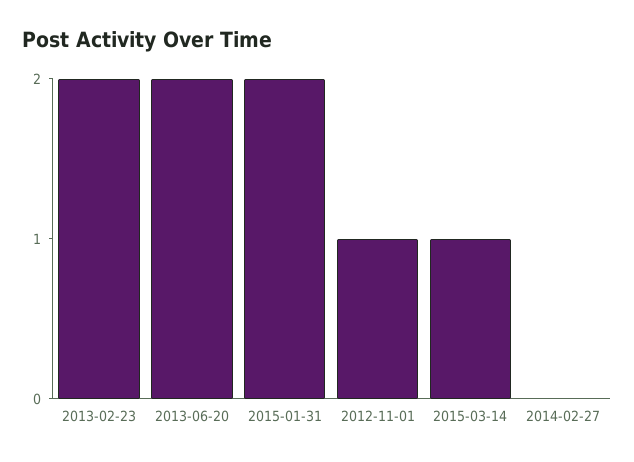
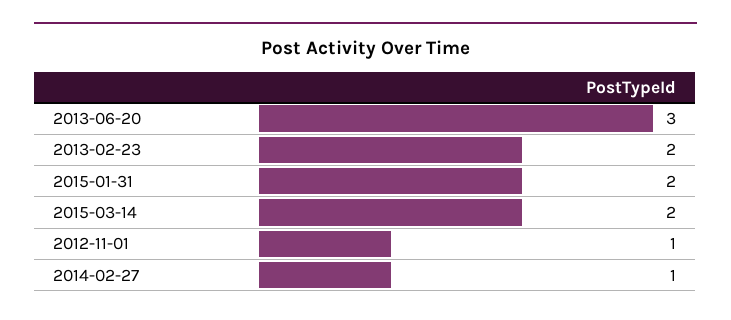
2013-06-20: 2 -> 3
2015-03-14: 1 -> 2
2014-02-27: 0 -> 1

